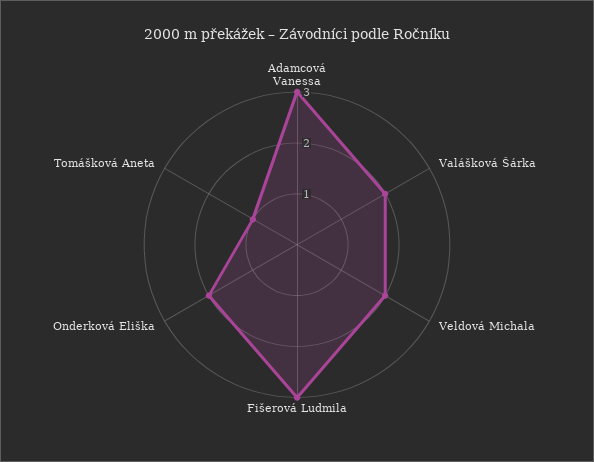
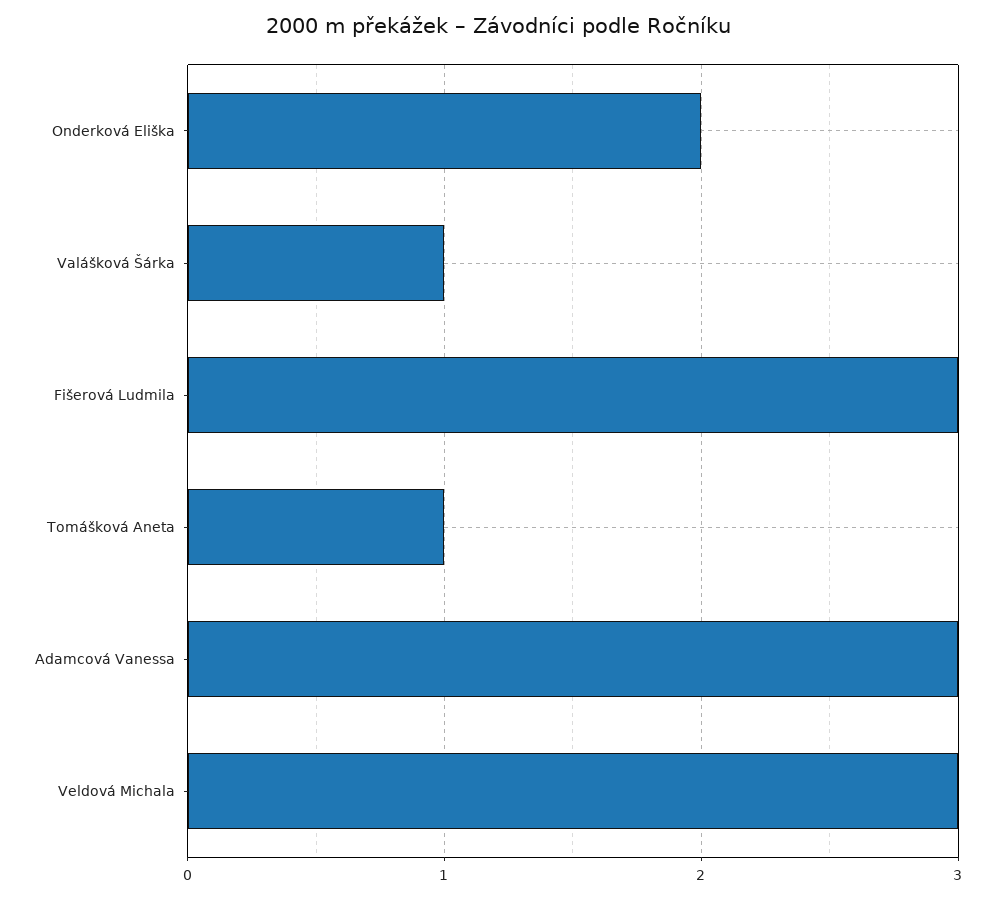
Valášková Šárka: 2 -> 1
Veldová Michala: 2 -> 3

